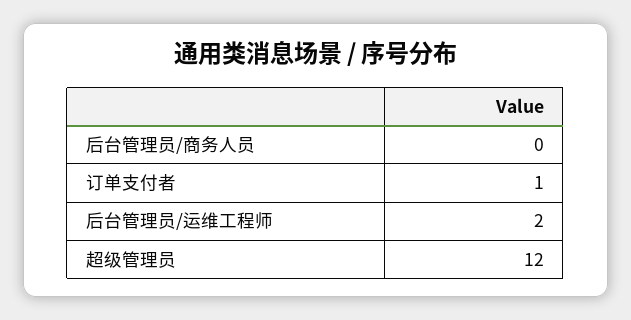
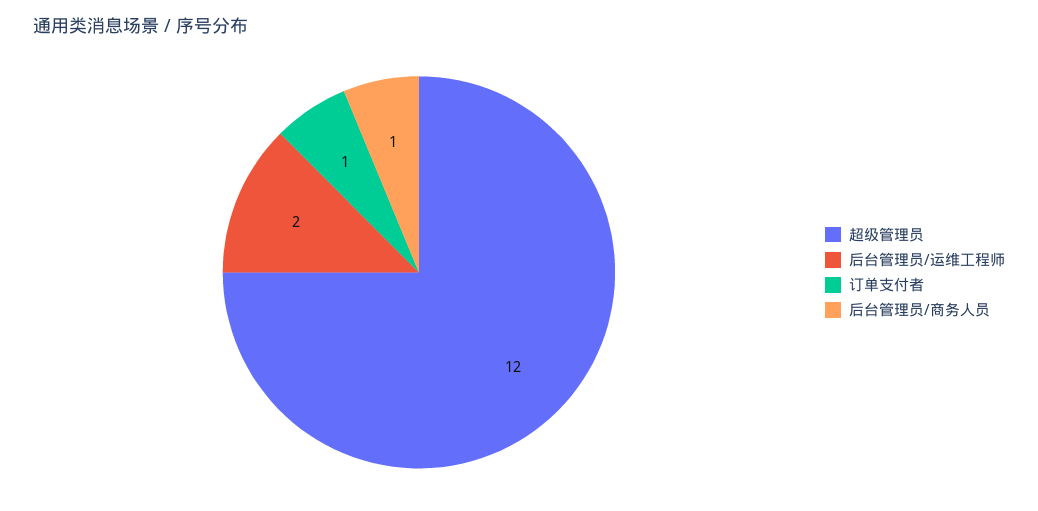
后台管理员/商务人员: 0 -> 1

